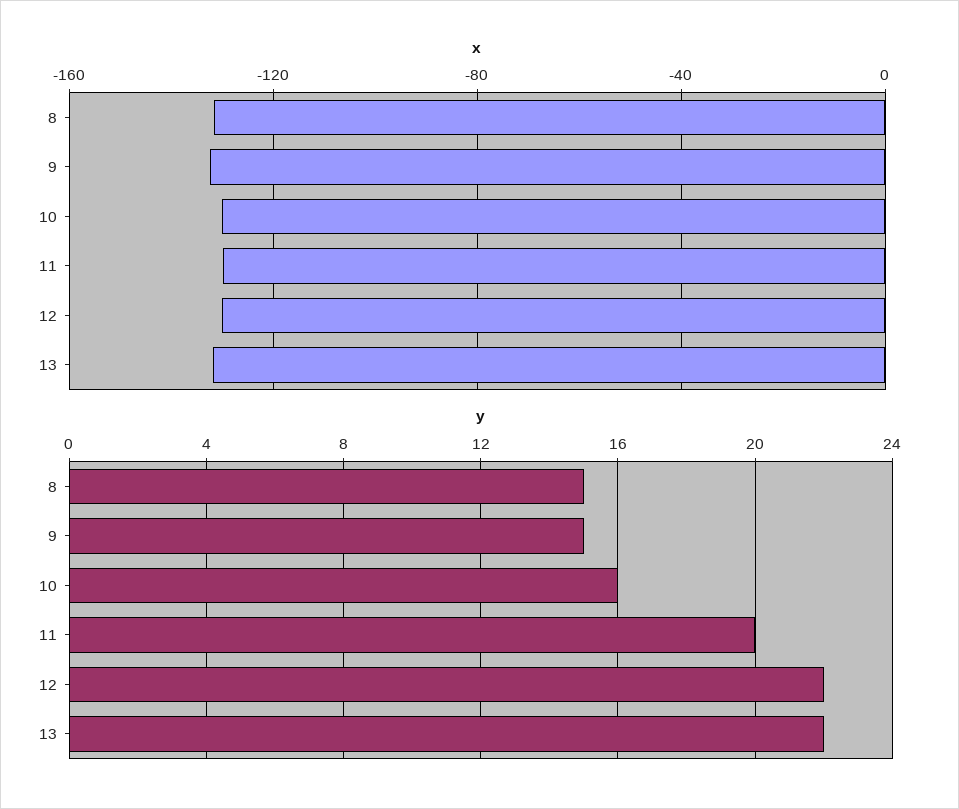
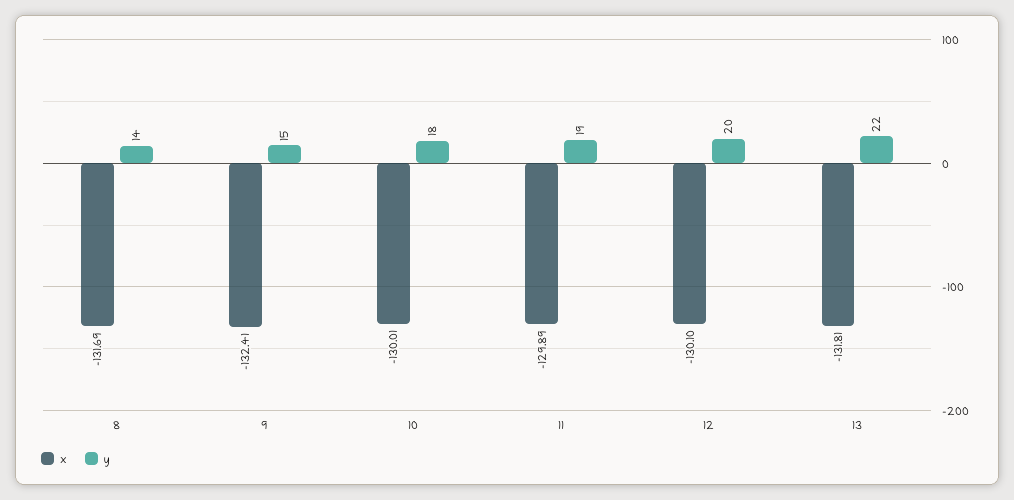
y, 8: 15 -> 14
y, 10: 16 -> 18
y, 11: 20 -> 19
y, 12: 22 -> 20

